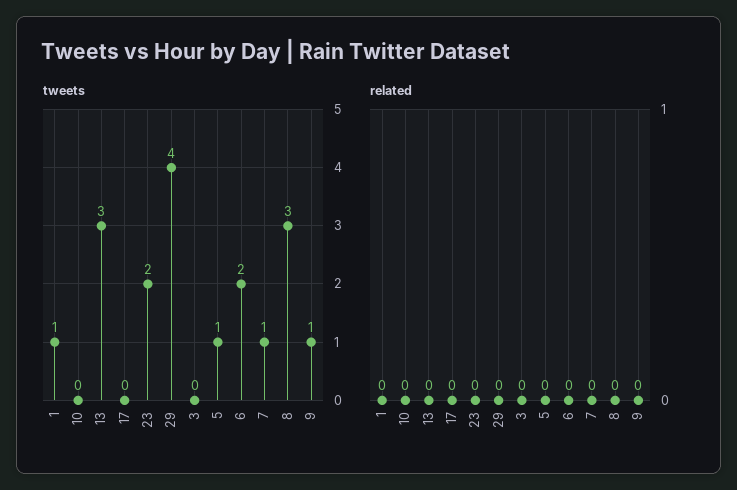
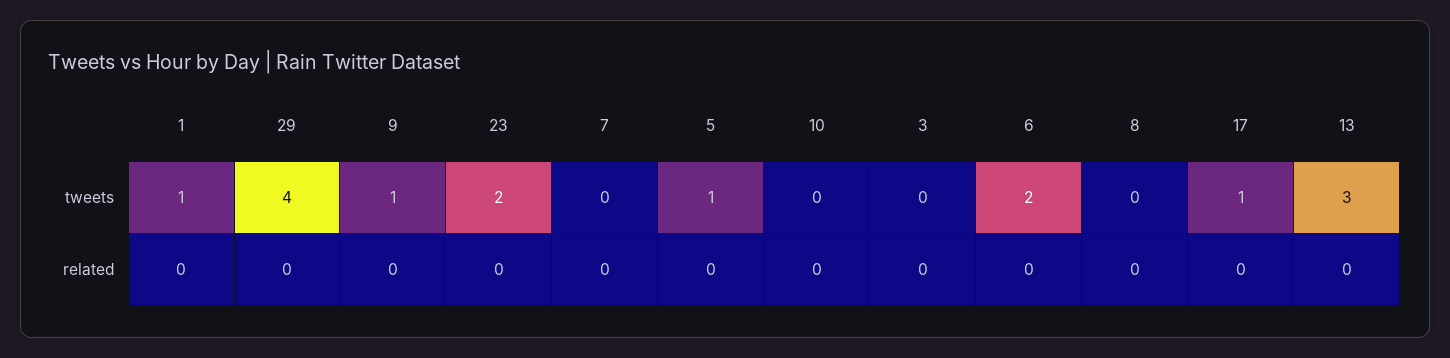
tweets, 17: 0 -> 1
tweets, 7: 1 -> 0
tweets, 8: 3 -> 0

